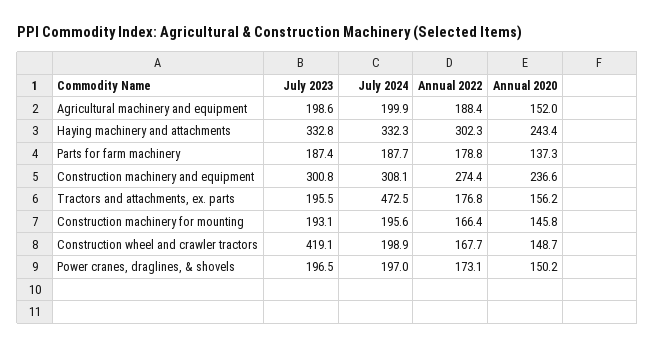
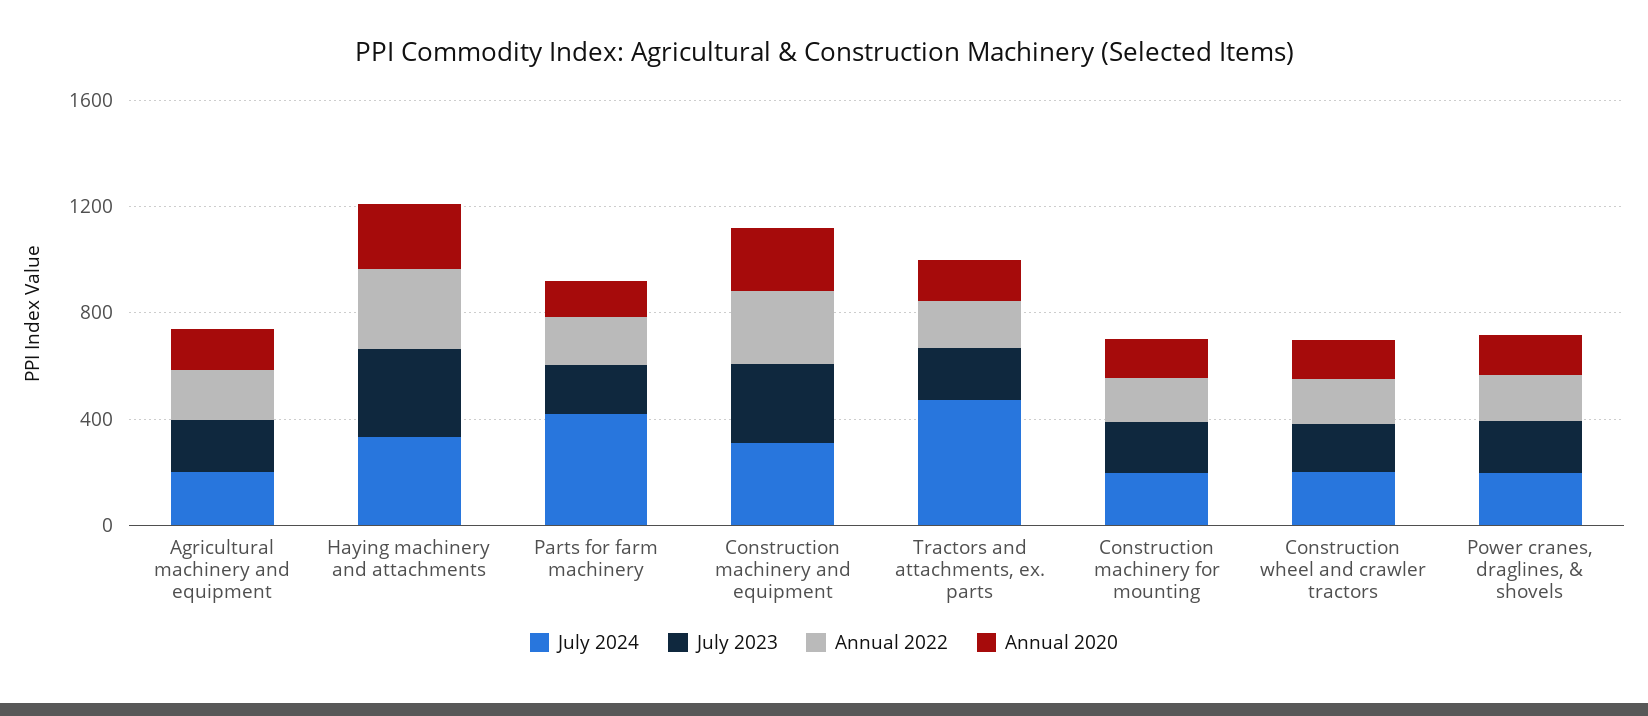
July 2024, Parts for farm machinery: 187.7 -> 400
July 2023, Construction wheel and crawler tractors: 419.1 -> 200

